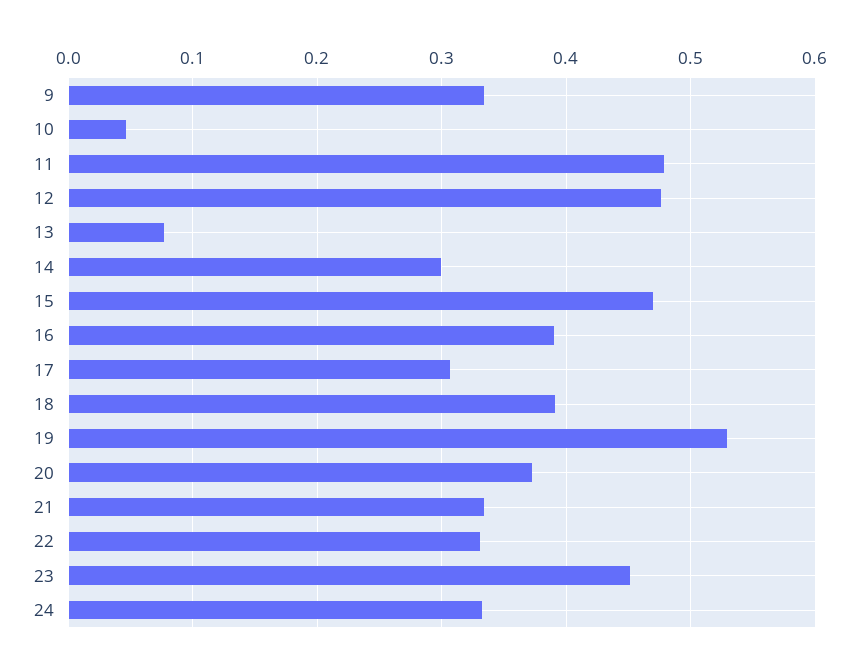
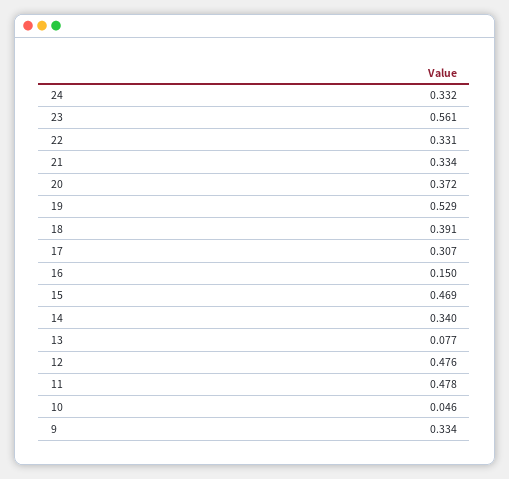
14: 0.3 -> 0.34
16: 0.39 -> 0.15
23: 0.45 -> 0.561

